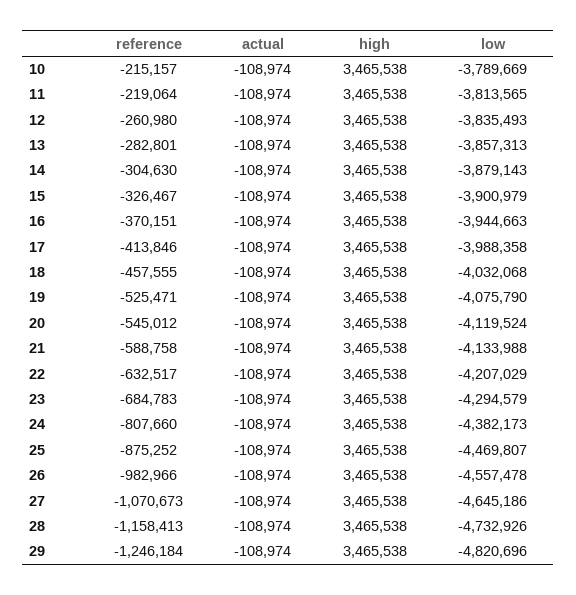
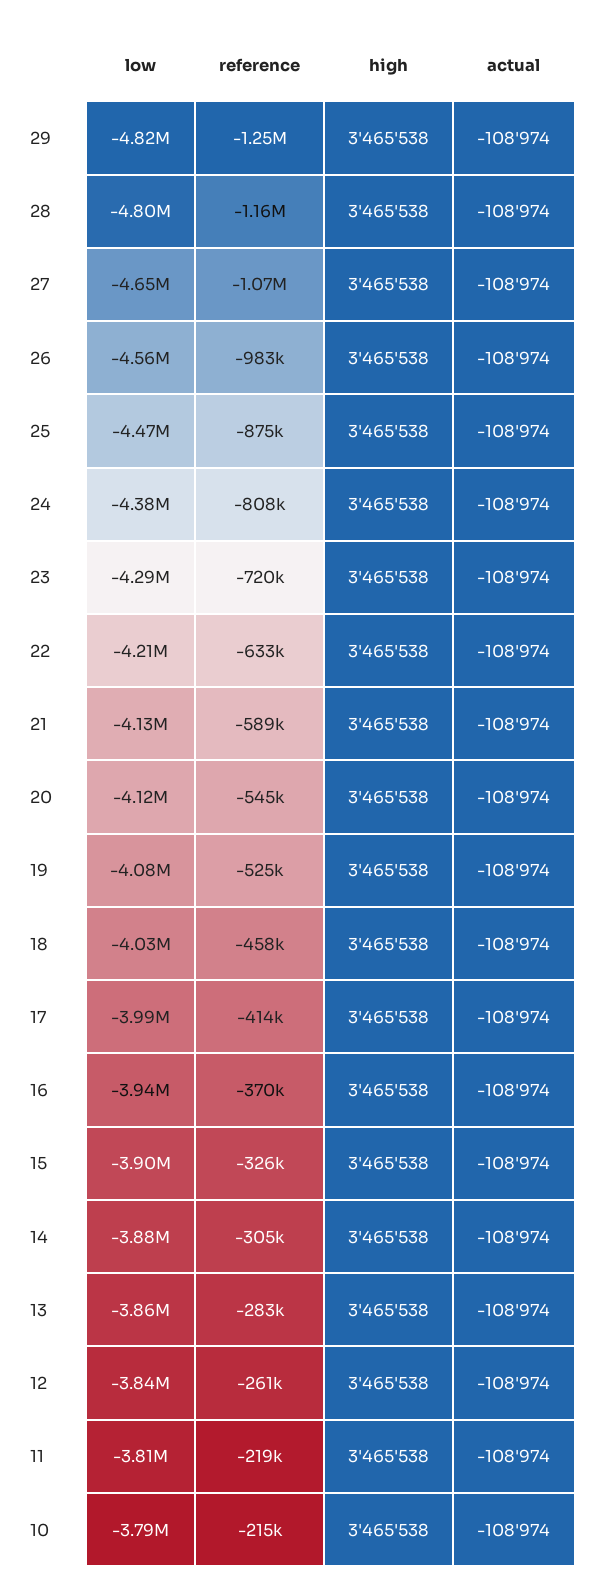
reference, 23: -684783 -> -720000
low, 28: -4732926 -> -4800000

